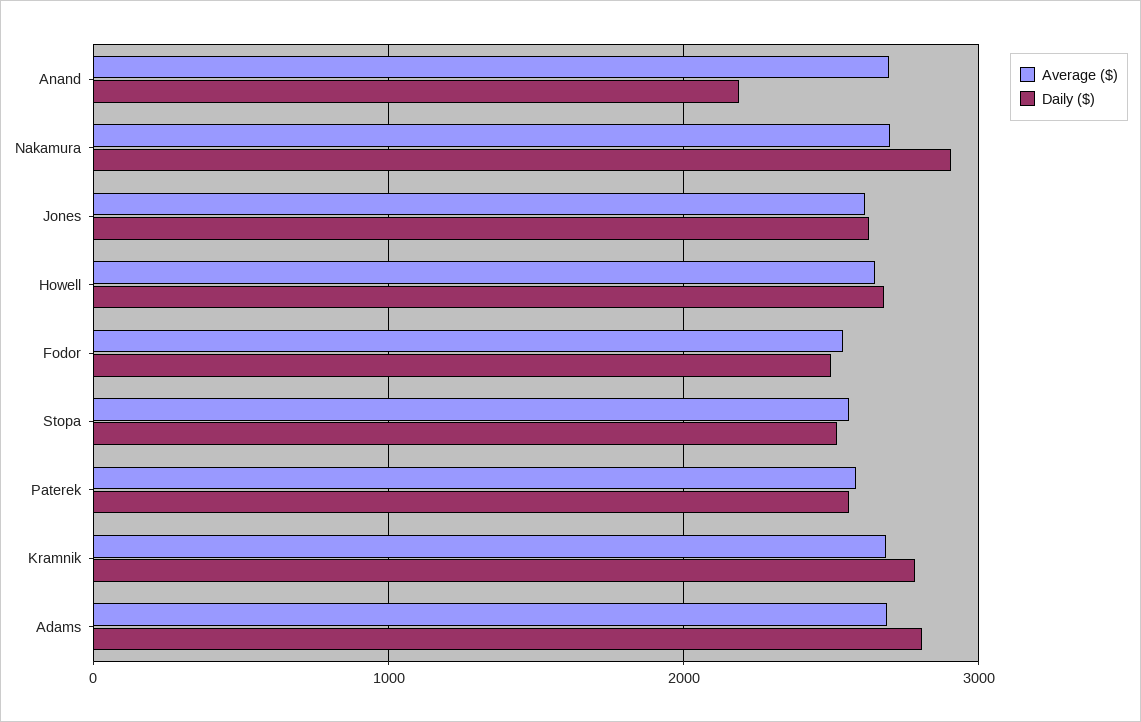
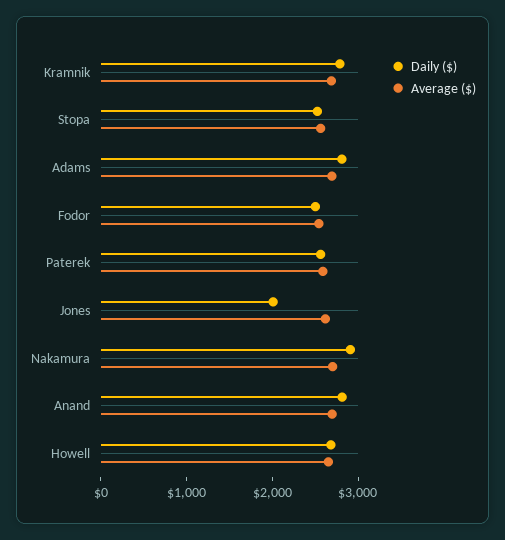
Daily ($), Anand: 2200 -> 2800
Daily ($), Jones: 2600 -> 2000

